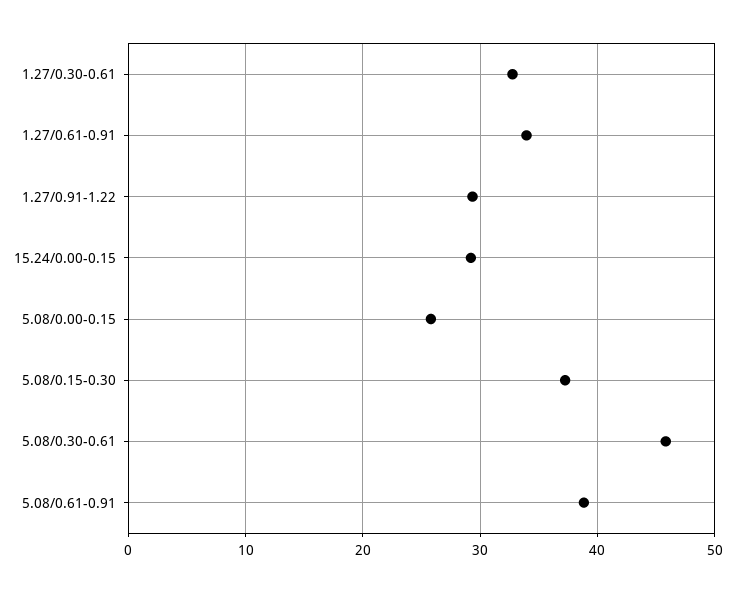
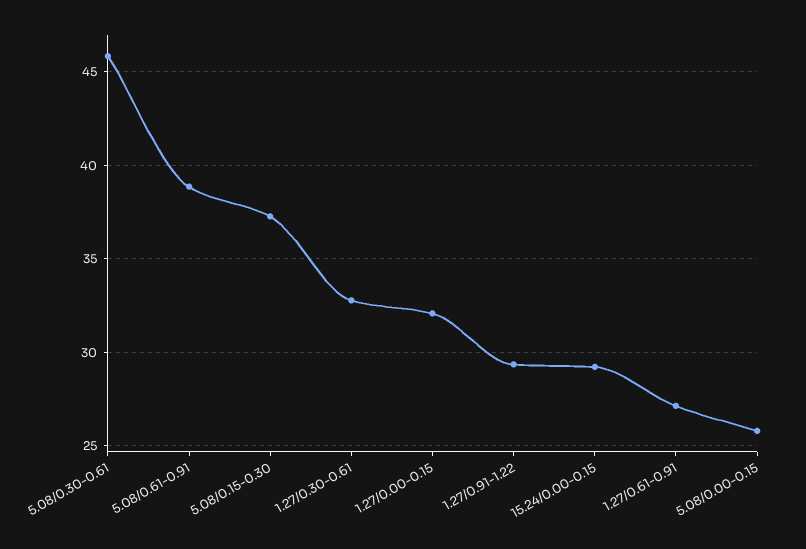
1.27/0.61-0.91: 34 -> 27
1.27/0.00-0.15: none -> 32

